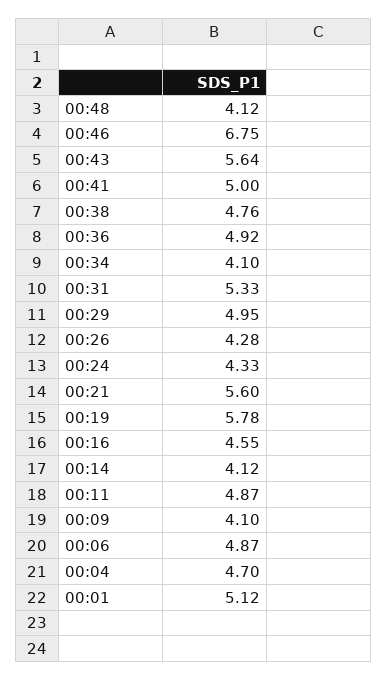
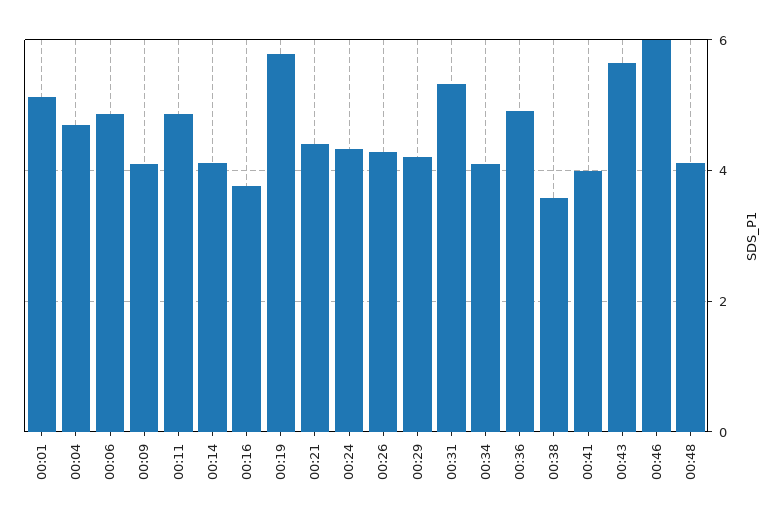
00:46: 6.75 -> 6
00:41: 5 -> 4
00:38: 4.76 -> 3.6
00:29: 4.95 -> 4.2
00:21: 5.6 -> 4.4
00:16: 4.55 -> 3.8

